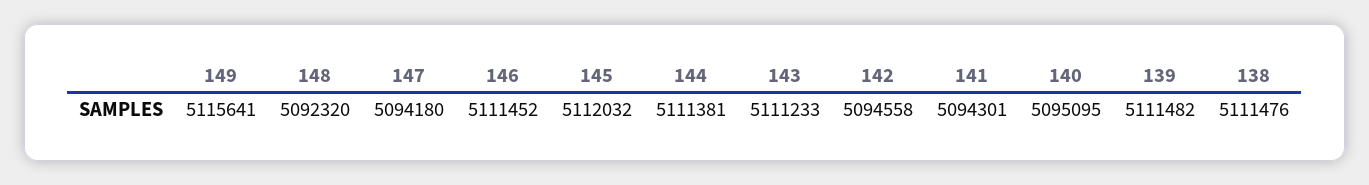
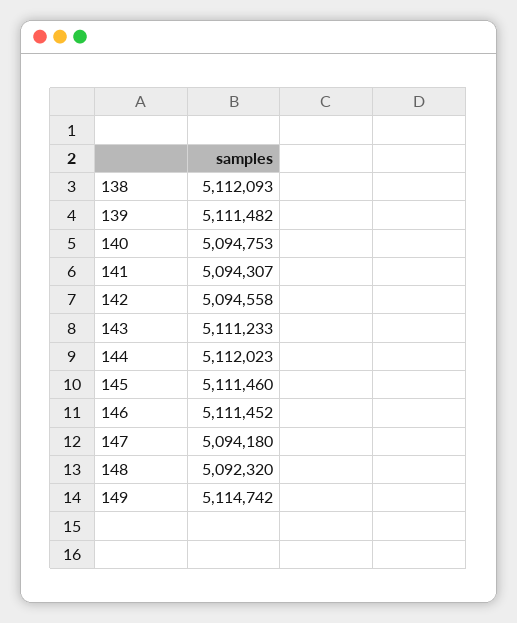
149: 5115641 -> 5114742
145: 5112032 -> 5111460
144: 5111381 -> 5112023
141: 5094301 -> 5094307
140: 5095095 -> 5094753
138: 5111476 -> 5112093

